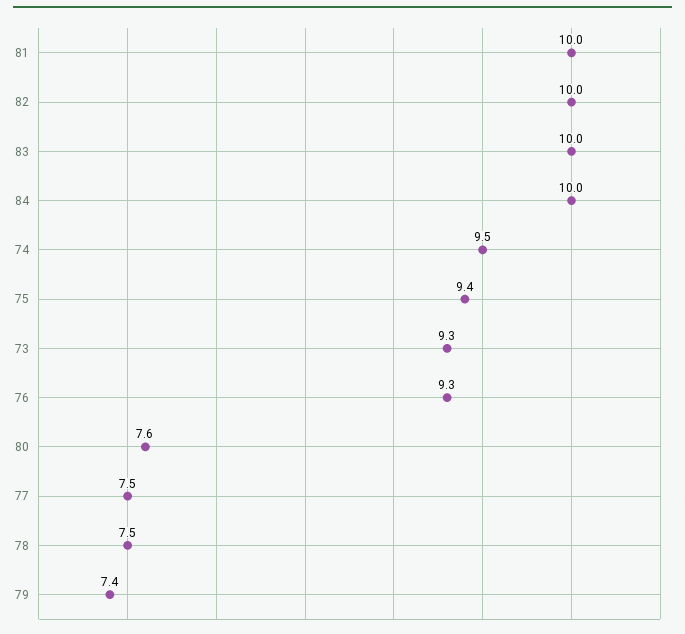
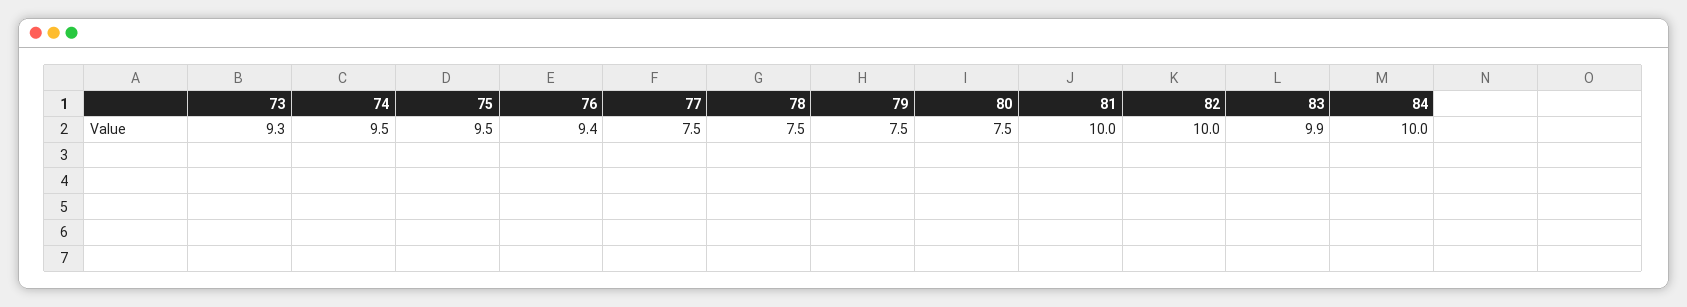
83: 10 -> 9.9
75: 9.4 -> 9.5
76: 9.3 -> 9.4
80: 7.6 -> 7.5
79: 7.4 -> 7.5

